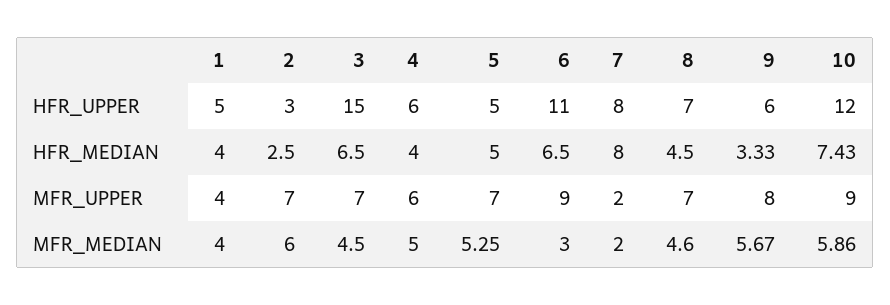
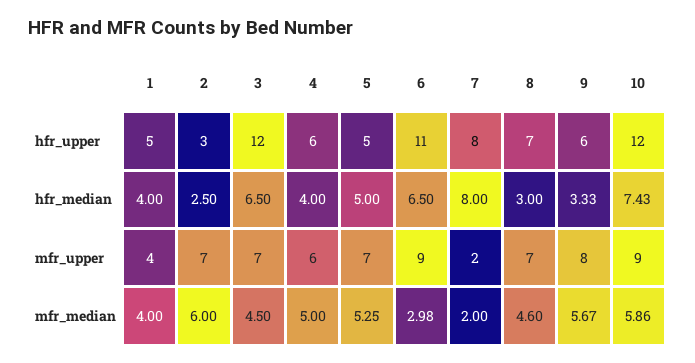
3, HFR_UPPER: 15 -> 12
8, HFR_MEDIAN: 4.5 -> 3
6, MFR_MEDIAN: 3 -> 2.98

